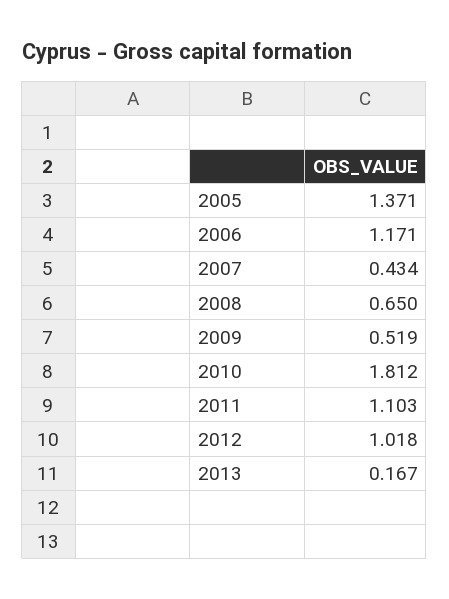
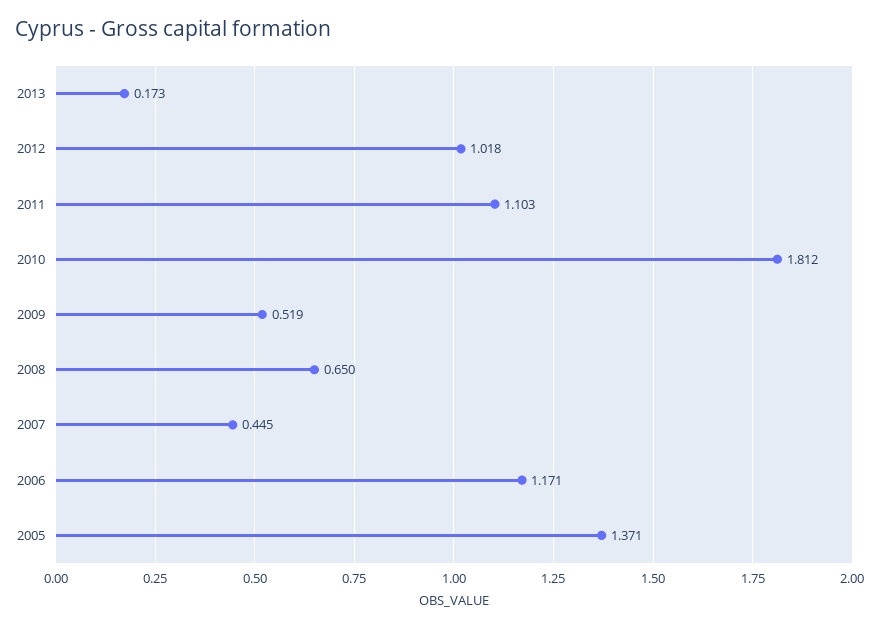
2007: 0.434 -> 0.445
2013: 0.167 -> 0.173

